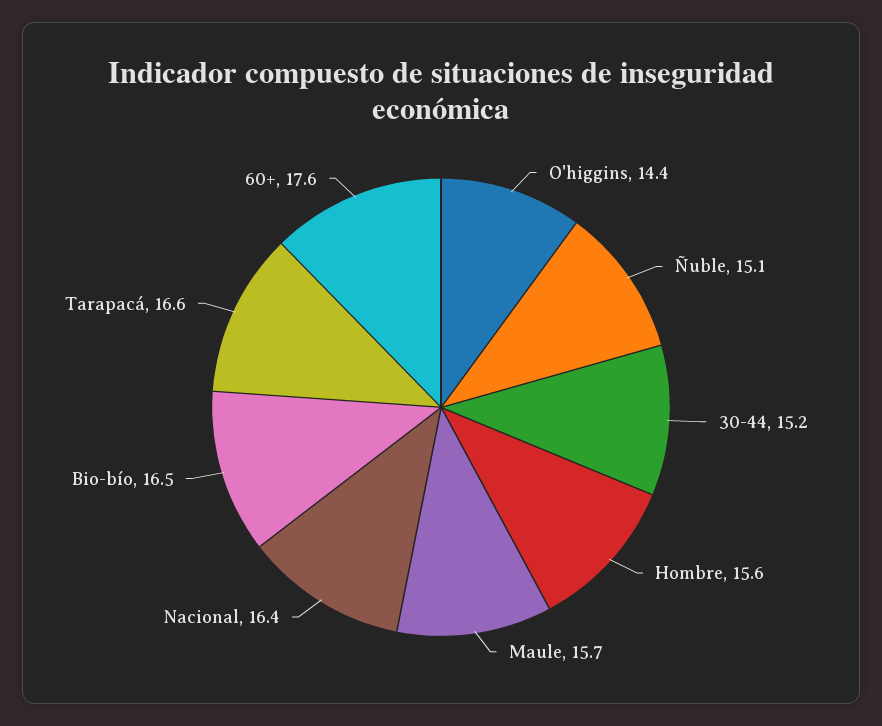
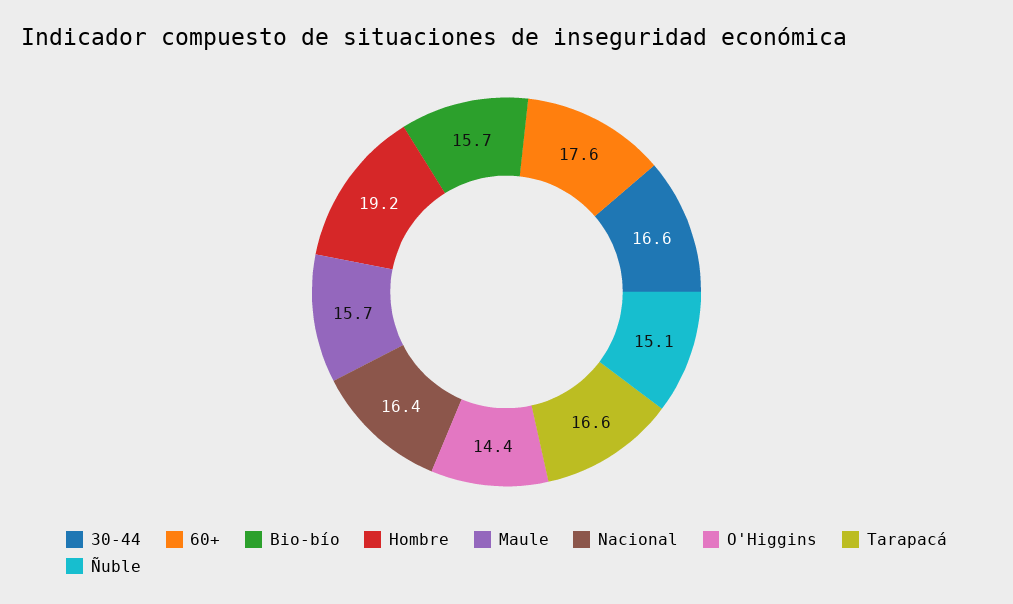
30-44: 15.2 -> 16.6
Hombre: 15.6 -> 19.2
Bio-bío: 16.5 -> 15.7

